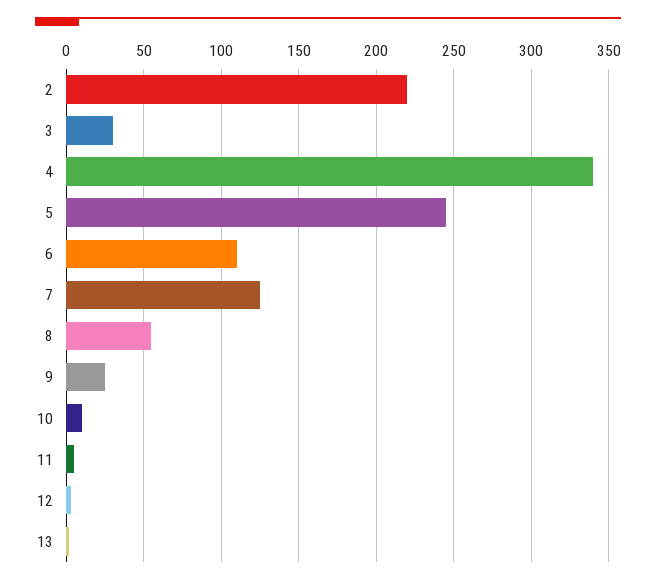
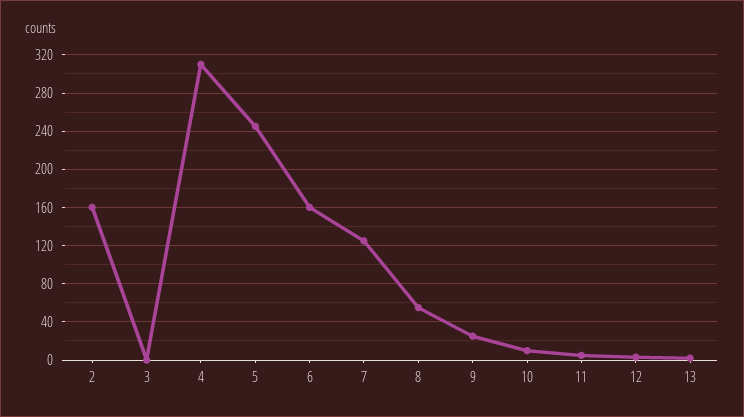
2: 220 -> 160
3: 30 -> 0
4: 340 -> 310
6: 110 -> 160

